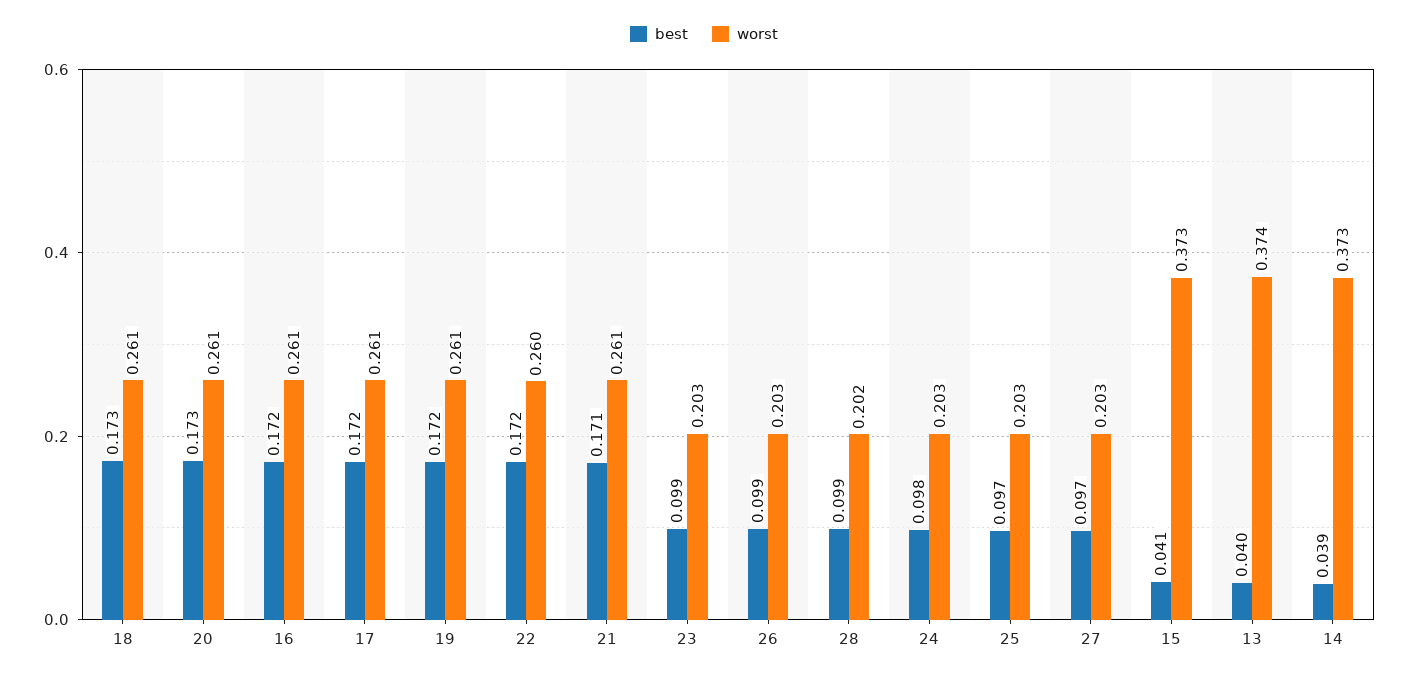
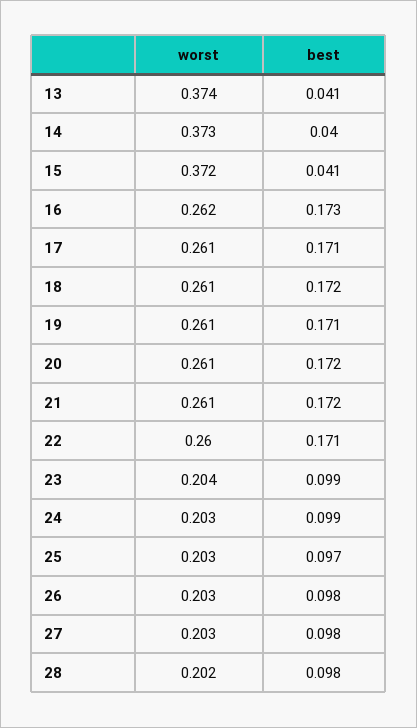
best, 18: 0.173 -> 0.172
best, 20: 0.173 -> 0.172
best, 16: 0.172 -> 0.173
worst, 16: 0.261 -> 0.262
best, 17: 0.172 -> 0.171
best, 19: 0.172 -> 0.171
best, 22: 0.172 -> 0.171
best, 21: 0.171 -> 0.172
worst, 23: 0.203 -> 0.204
best, 26: 0.099 -> 0.098
best, 28: 0.099 -> 0.098
best, 24: 0.098 -> 0.099
best, 27: 0.097 -> 0.098
worst, 15: 0.373 -> 0.372
best, 13: 0.04 -> 0.041
best, 14: 0.039 -> 0.04

